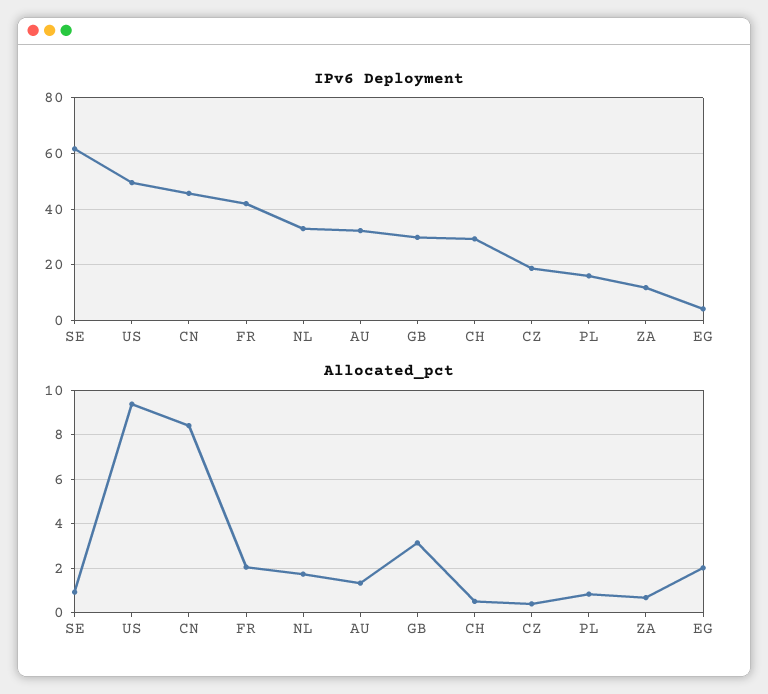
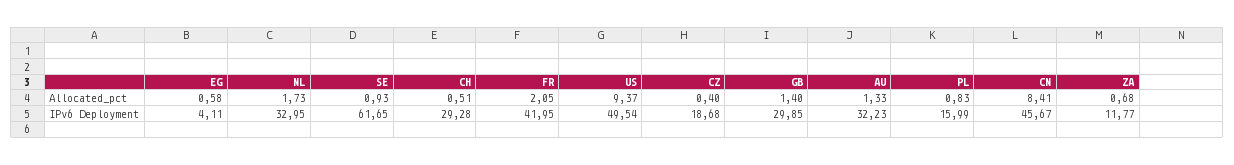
Allocated_pct, GB: 3 -> 1.4
Allocated_pct, EG: 2 -> 0.58

